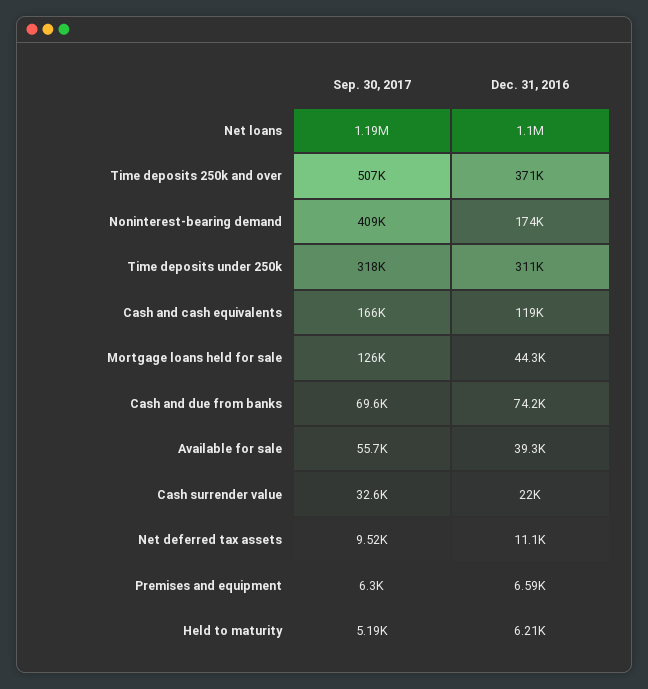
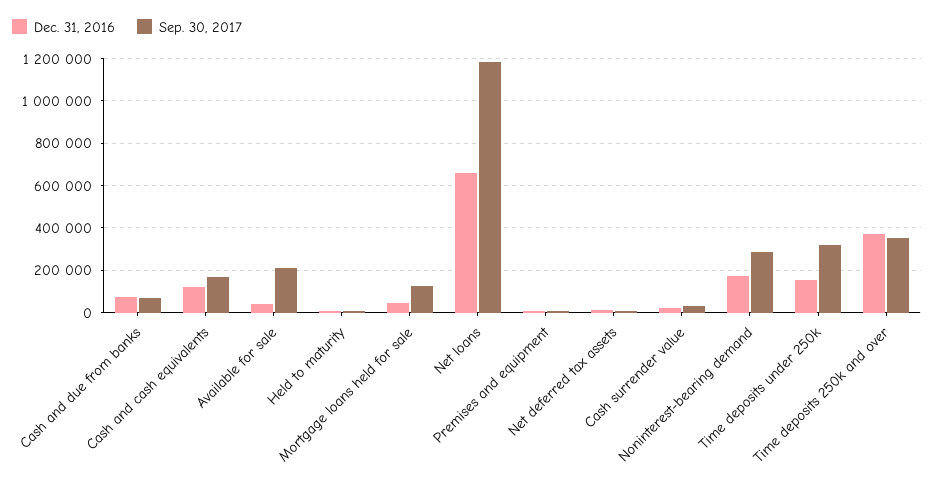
Dec. 31, 2016, Net loans: 1100000 -> 650000
Sep. 30, 2017, Time deposits 250k and over: 507000 -> 350000
Sep. 30, 2017, Noninterest-bearing demand: 409000 -> 300000
Dec. 31, 2016, Time deposits under 250k: 311000 -> 150000
Sep. 30, 2017, Available for sale: 55700 -> 200000

